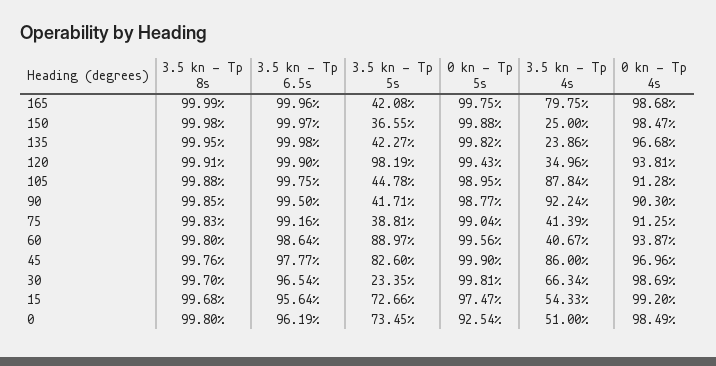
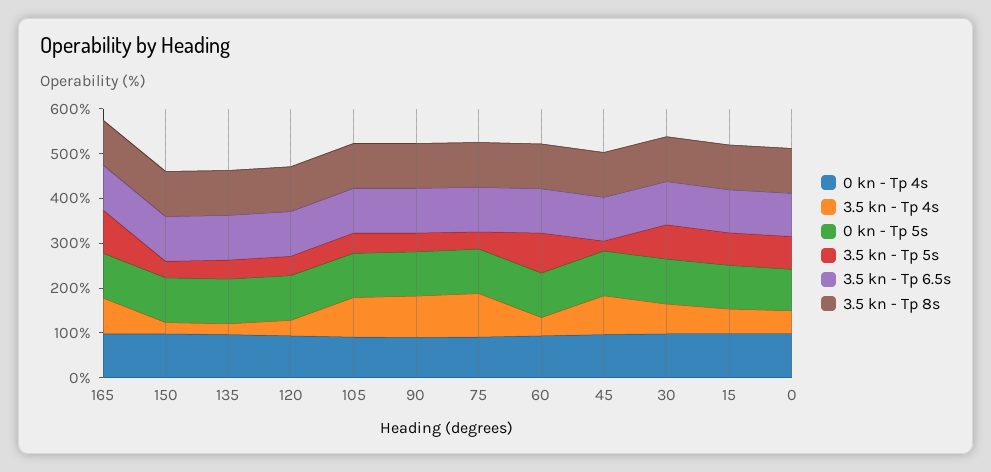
3.5 kn - Tp 5s, 165: 42.08 -> 100
3.5 kn - Tp 5s, 120: 98.19 -> 40
3.5 kn - Tp 4s, 75: 41.39 -> 100
3.5 kn - Tp 5s, 45: 82.6 -> 20
3.5 kn - Tp 5s, 30: 23.35 -> 80

